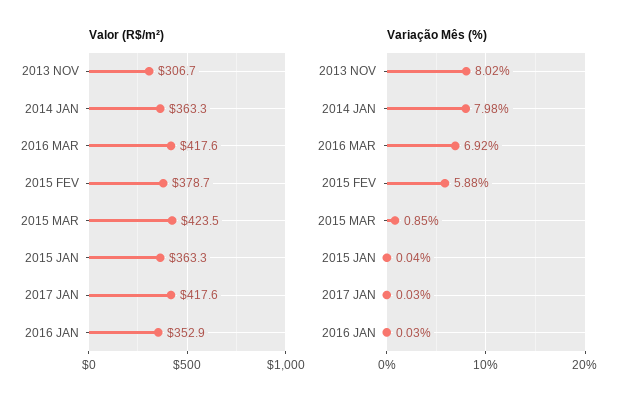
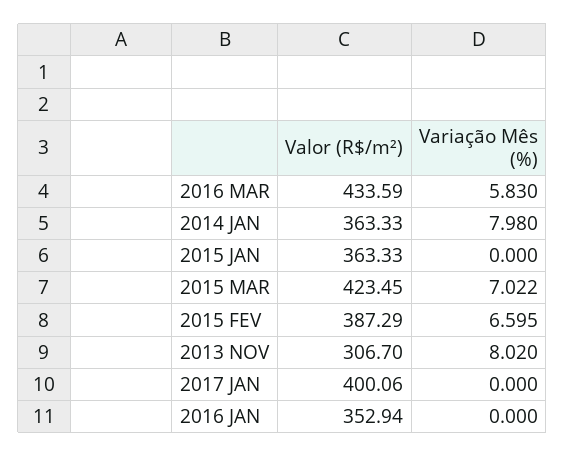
Valor (R$/m²), 2016 MAR: 417.6 -> 433.59
Valor (R$/m²), 2015 FEV: 378.7 -> 387.29
Valor (R$/m²), 2017 JAN: 417.6 -> 400.06
Variação Mês (%), 2016 MAR: 6.92 -> 5.83
Variação Mês (%), 2015 FEV: 5.88 -> 6.595
Variação Mês (%), 2015 MAR: 0.85 -> 7.022
Variação Mês (%), 2015 JAN: 0.04 -> 0
Variação Mês (%), 2017 JAN: 0.03 -> 0
Variação Mês (%), 2016 JAN: 0.03 -> 0

